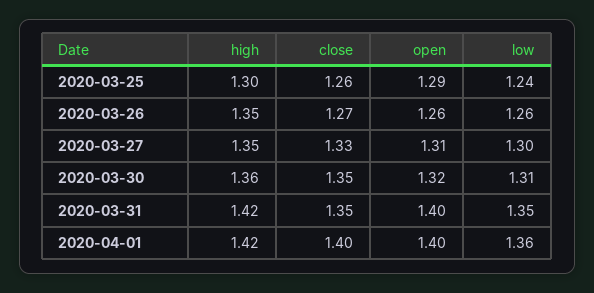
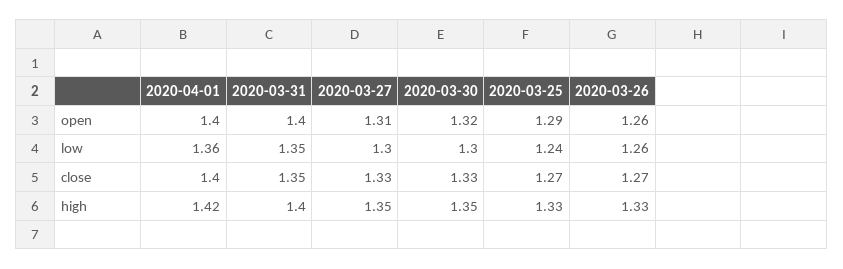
high, 2020-03-25: 1.3 -> 1.33
close, 2020-03-25: 1.26 -> 1.27
high, 2020-03-26: 1.35 -> 1.33
high, 2020-03-30: 1.36 -> 1.35
close, 2020-03-30: 1.35 -> 1.33
low, 2020-03-30: 1.31 -> 1.3
high, 2020-03-31: 1.42 -> 1.4

